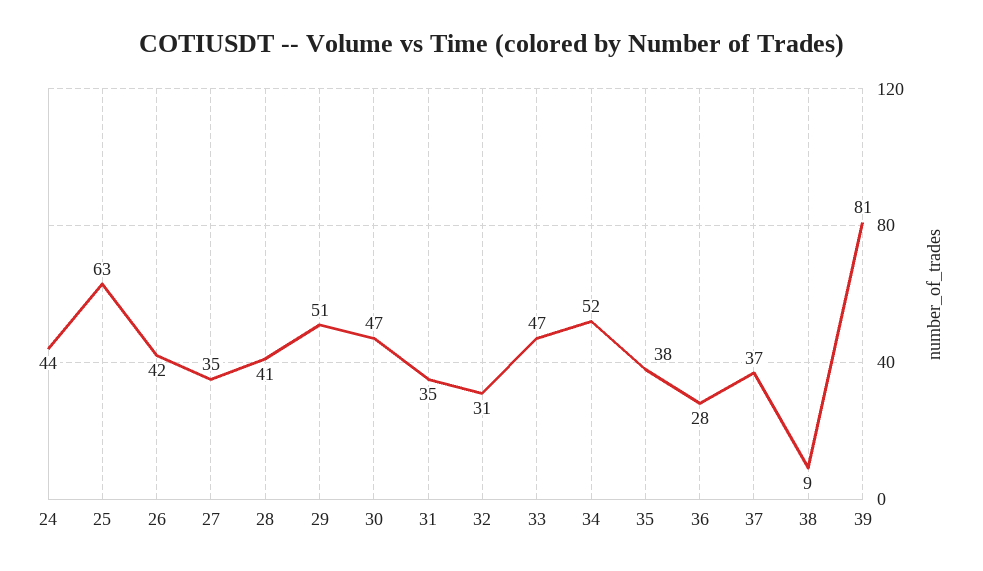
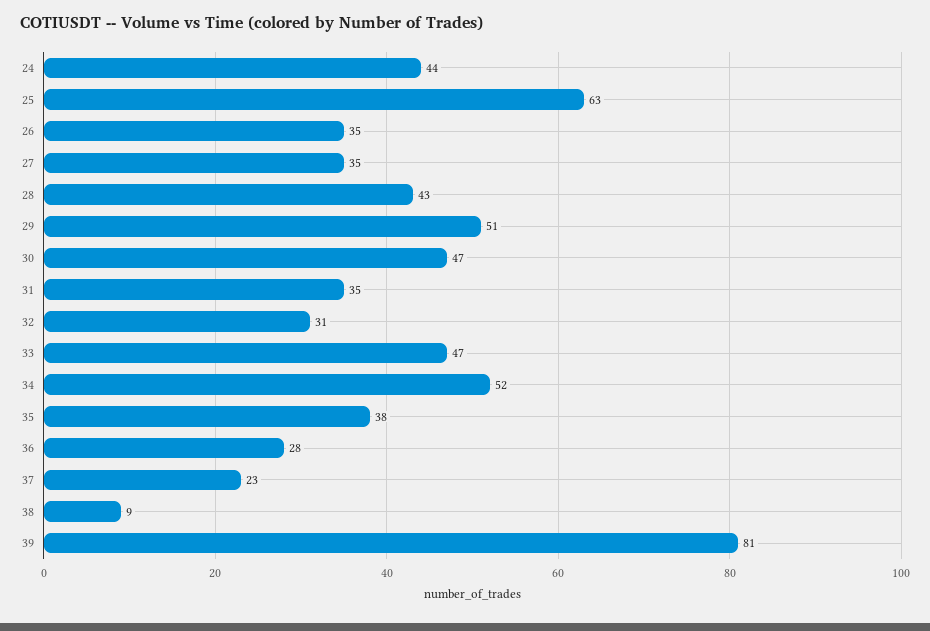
26: 42 -> 35
28: 41 -> 43
37: 37 -> 23

